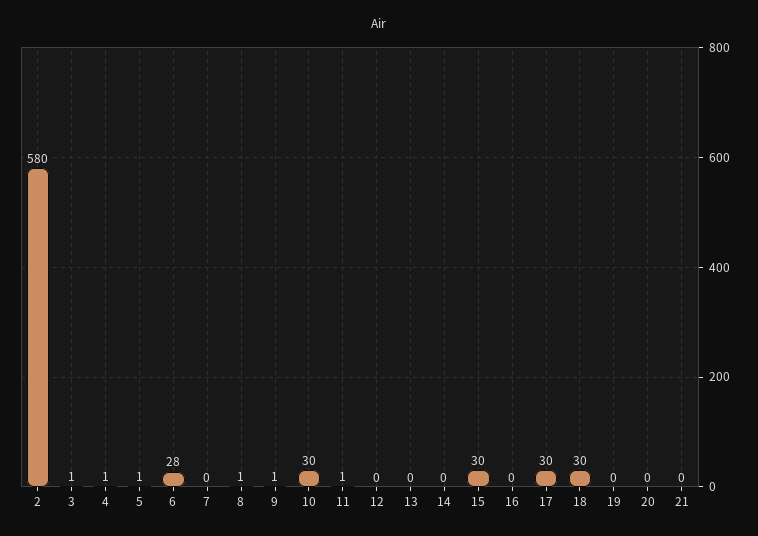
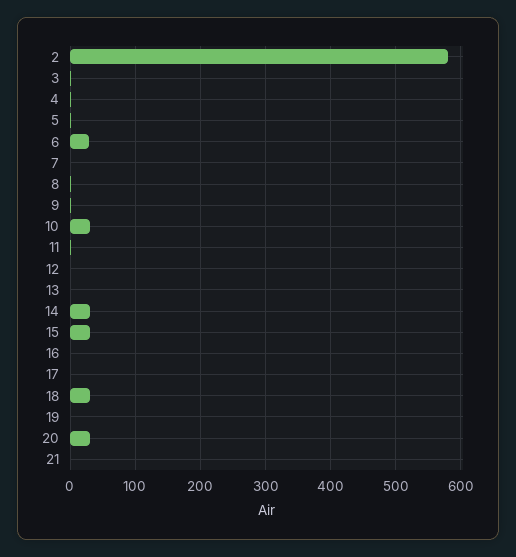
14: 0 -> 30
17: 30 -> 0
20: 0 -> 30

